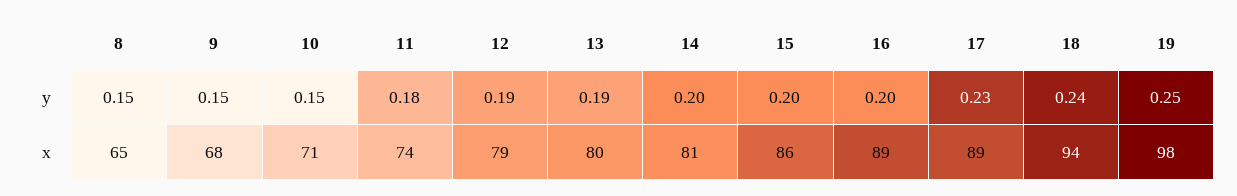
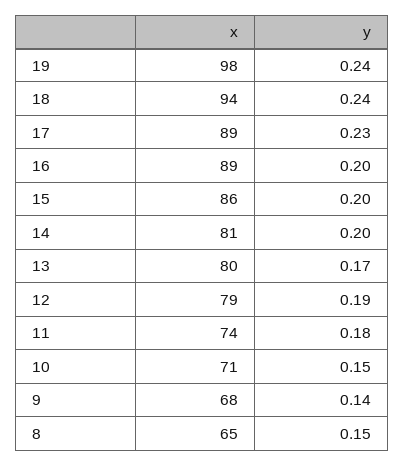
9, y: 0.15 -> 0.14
13, y: 0.19 -> 0.17
19, y: 0.25 -> 0.24

